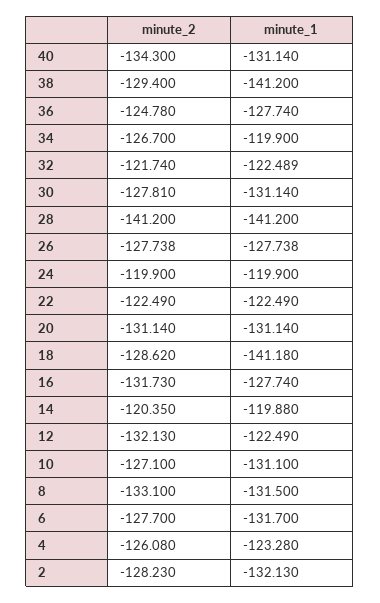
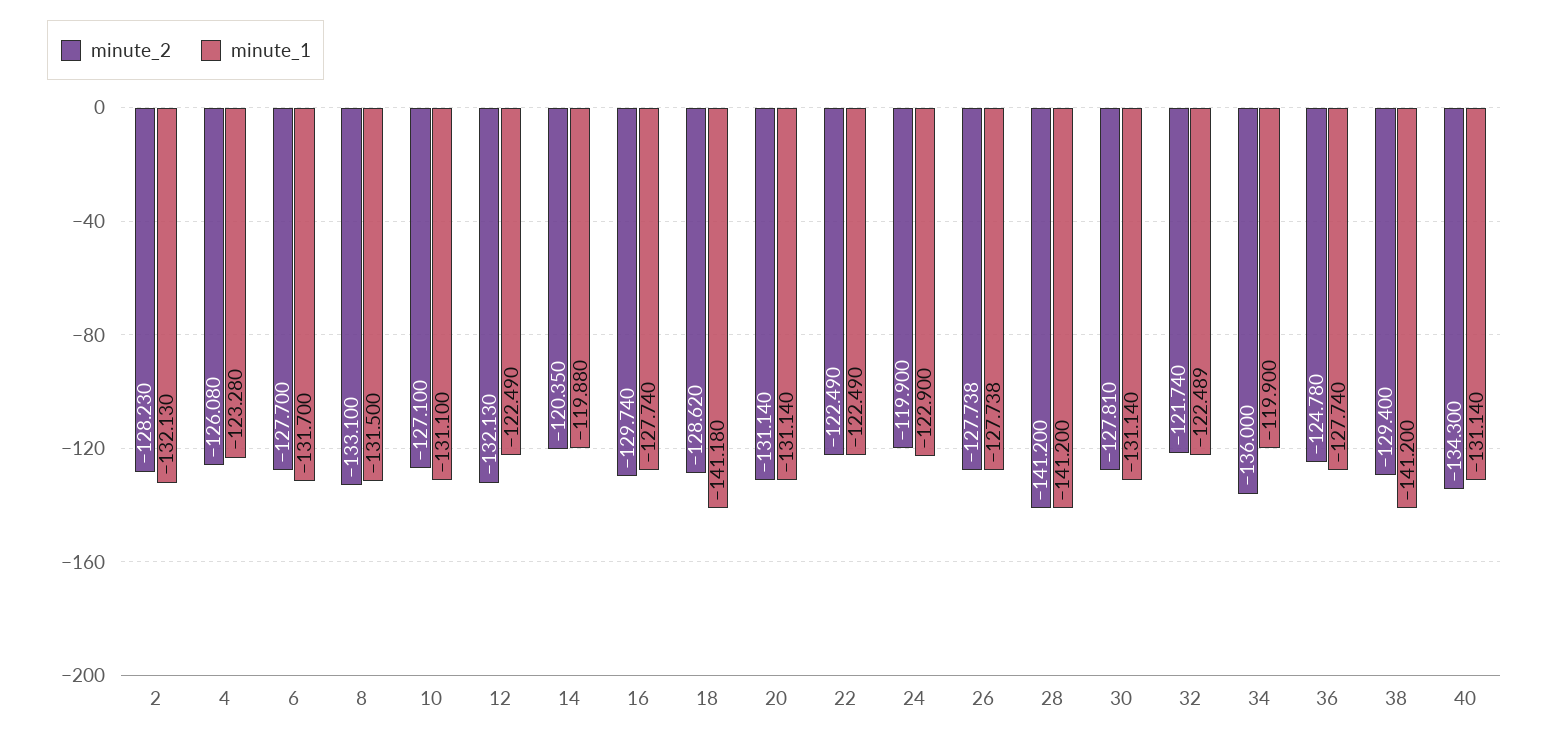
minute_2, 34: -126.7 -> -136
minute_1, 24: -119.9 -> -122.9
minute_2, 16: -131.73 -> -129.74

